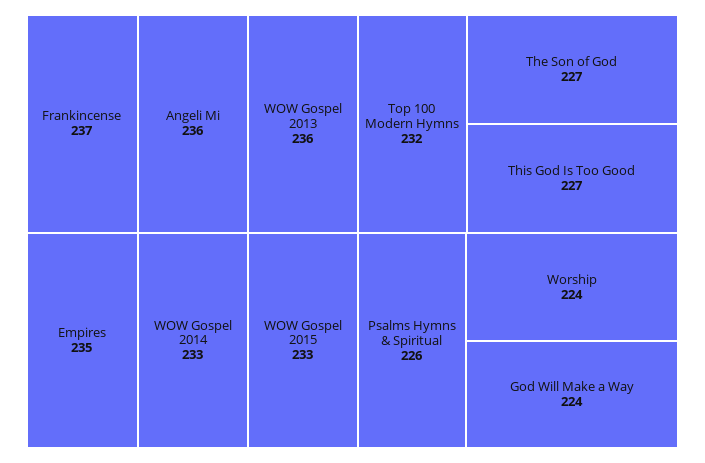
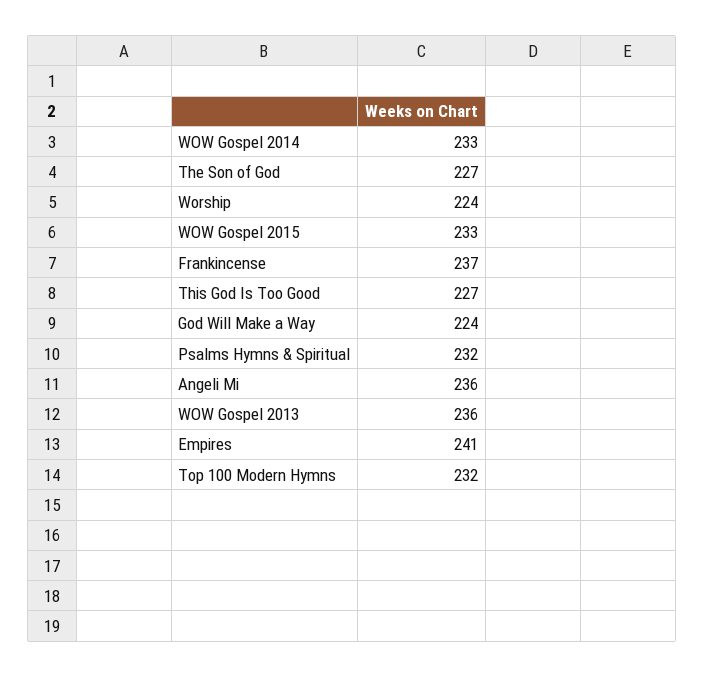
Empires: 235 -> 241
Psalms Hymns & Spiritual: 226 -> 232

